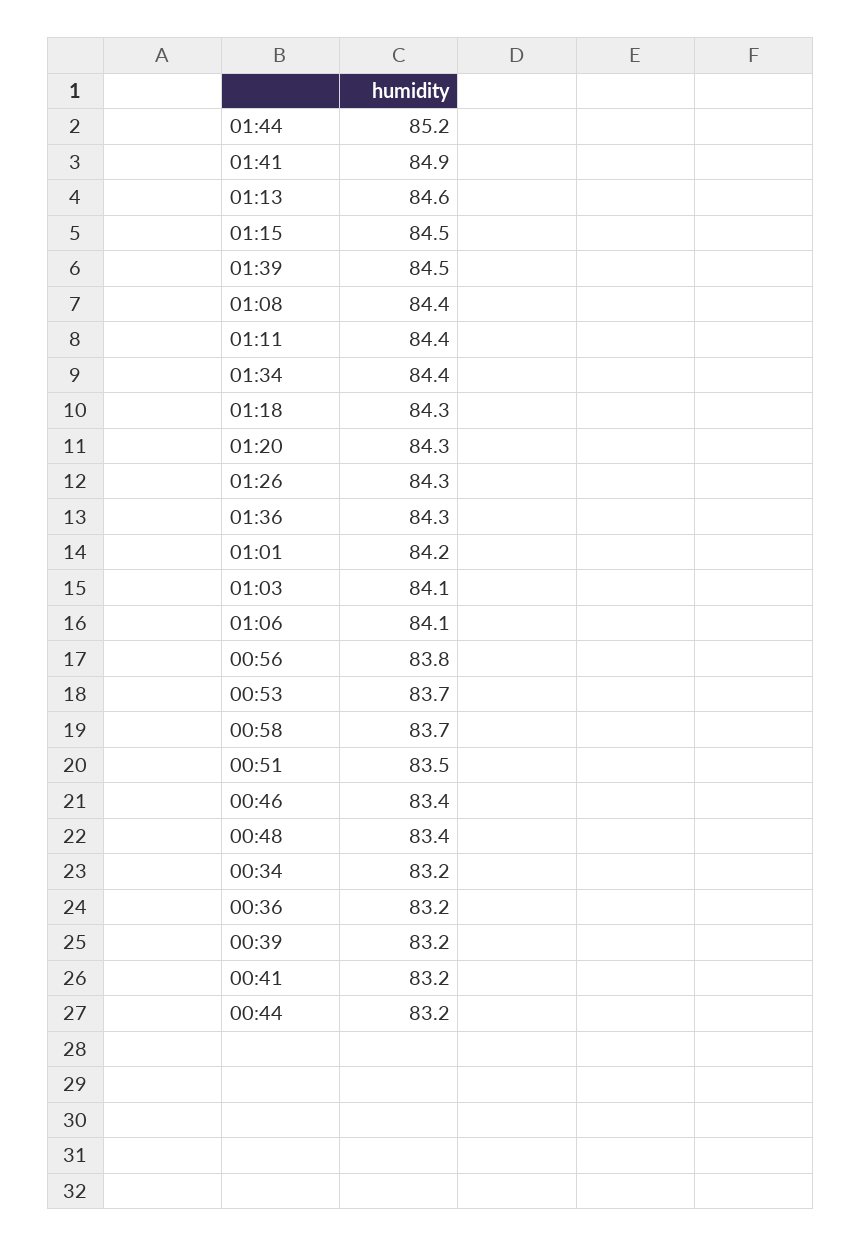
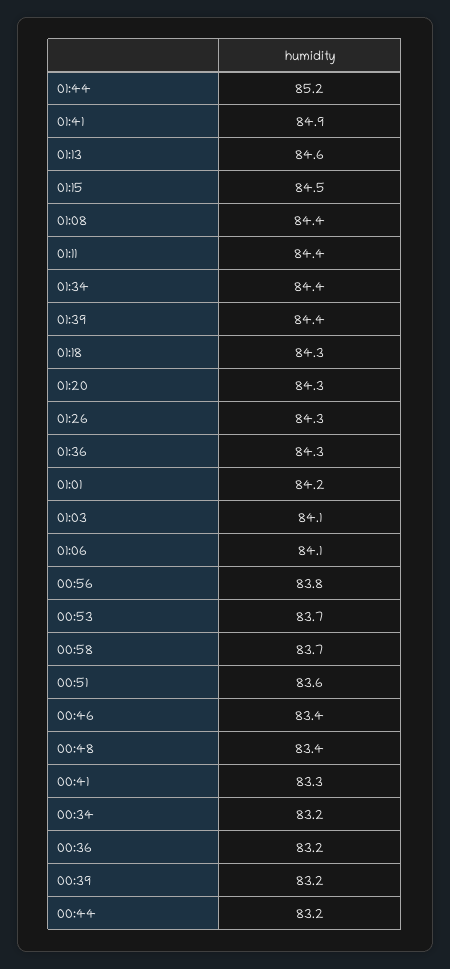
01:39: 84.5 -> 84.4
00:51: 83.5 -> 83.6
00:41: 83.2 -> 83.3

